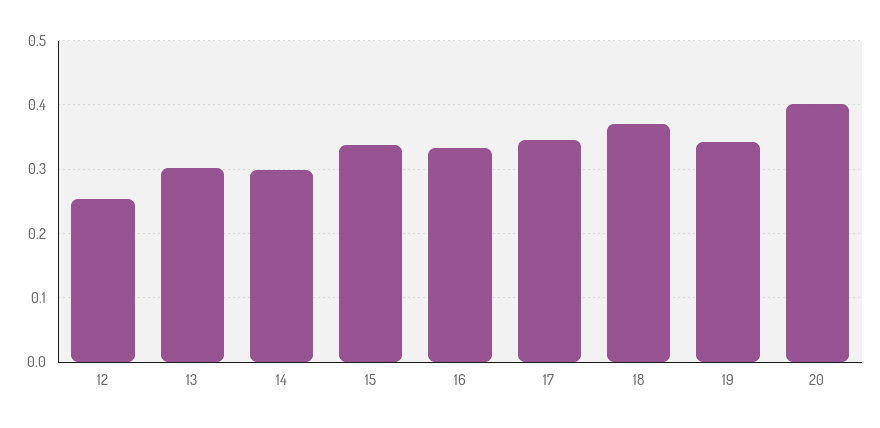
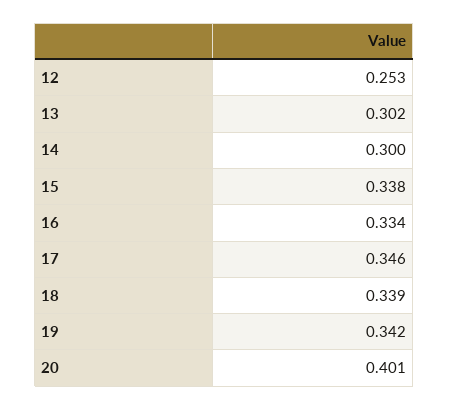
18: 0.37 -> 0.339

